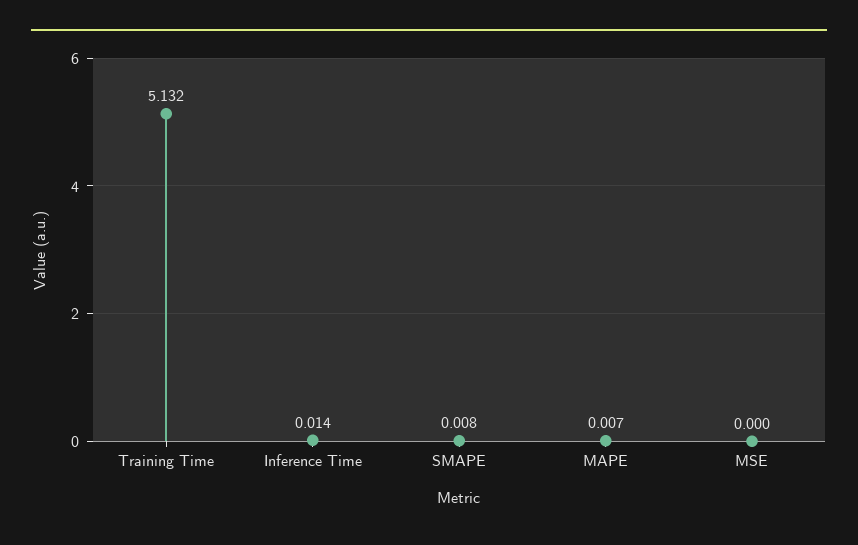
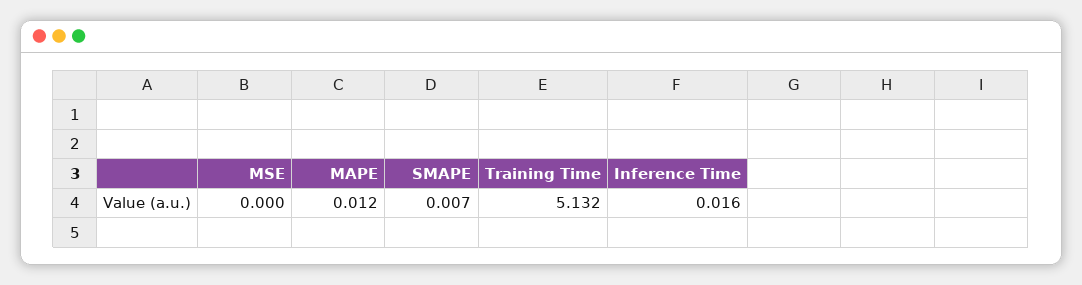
Inference Time: 0.014 -> 0.016
SMAPE: 0.008 -> 0.007
MAPE: 0.007 -> 0.012

